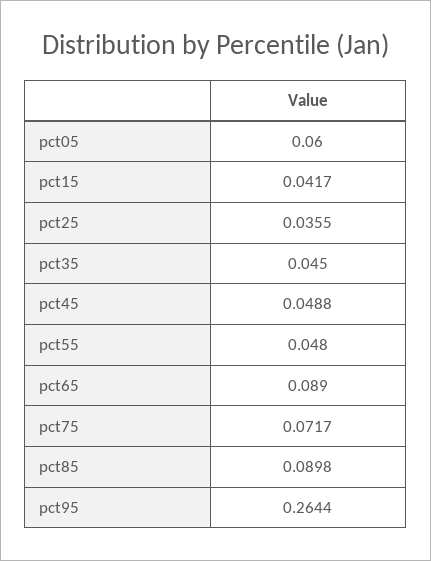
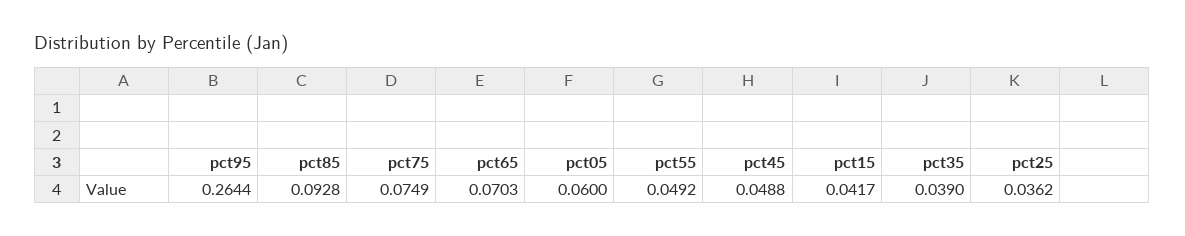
pct25: 0.0355 -> 0.0362
pct35: 0.045 -> 0.039
pct55: 0.048 -> 0.0492
pct65: 0.089 -> 0.0703
pct75: 0.0717 -> 0.0749
pct85: 0.0898 -> 0.0928

